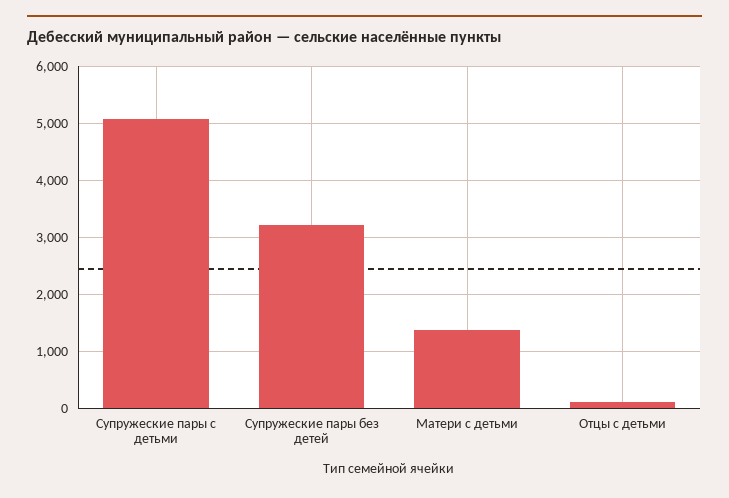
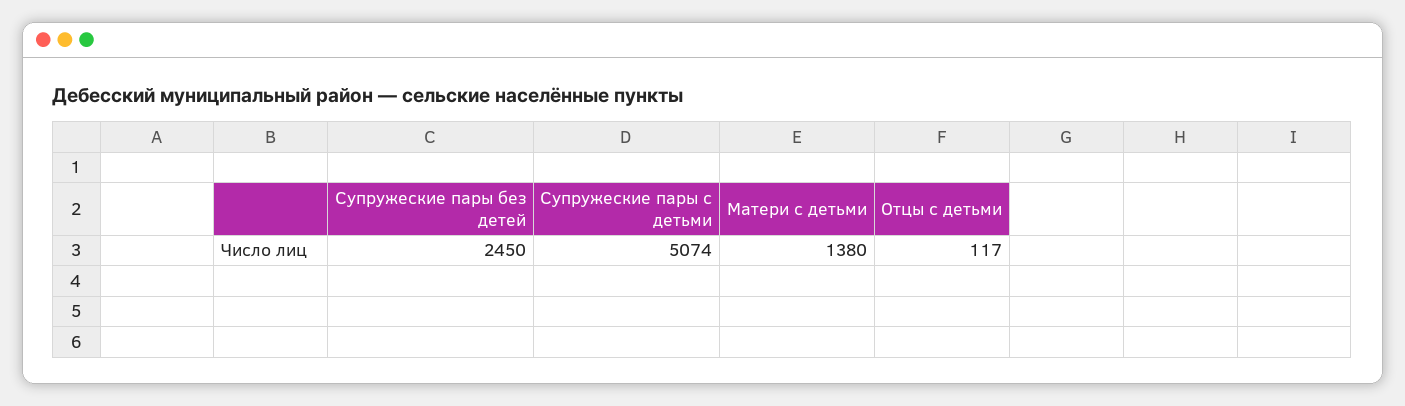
Супружеские пары без детей: 3200 -> 2450

